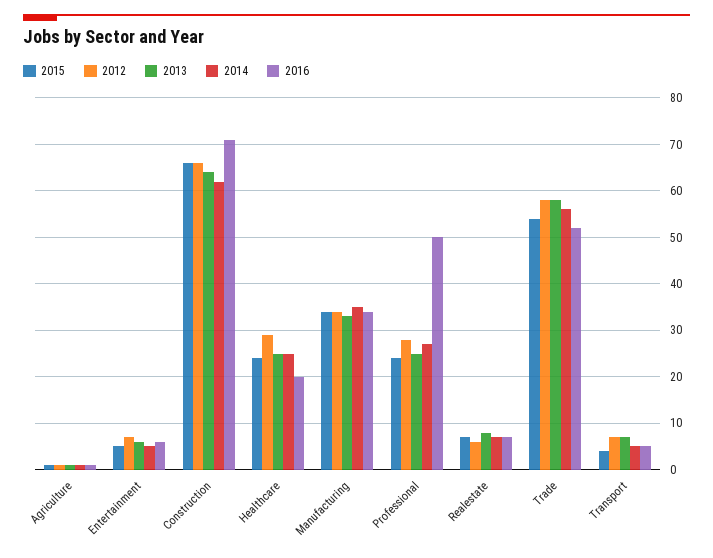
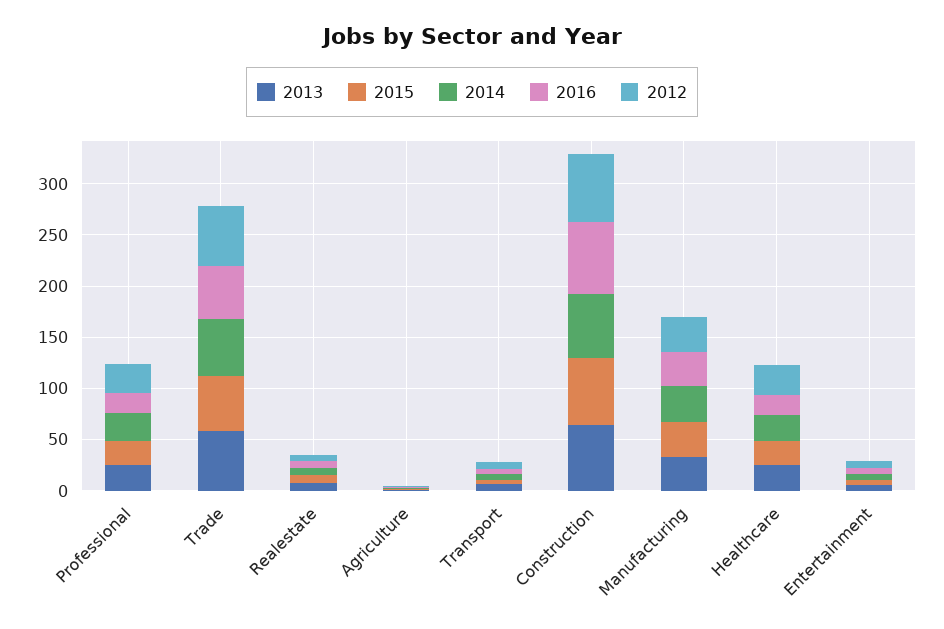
2016, Professional: 50 -> 20

